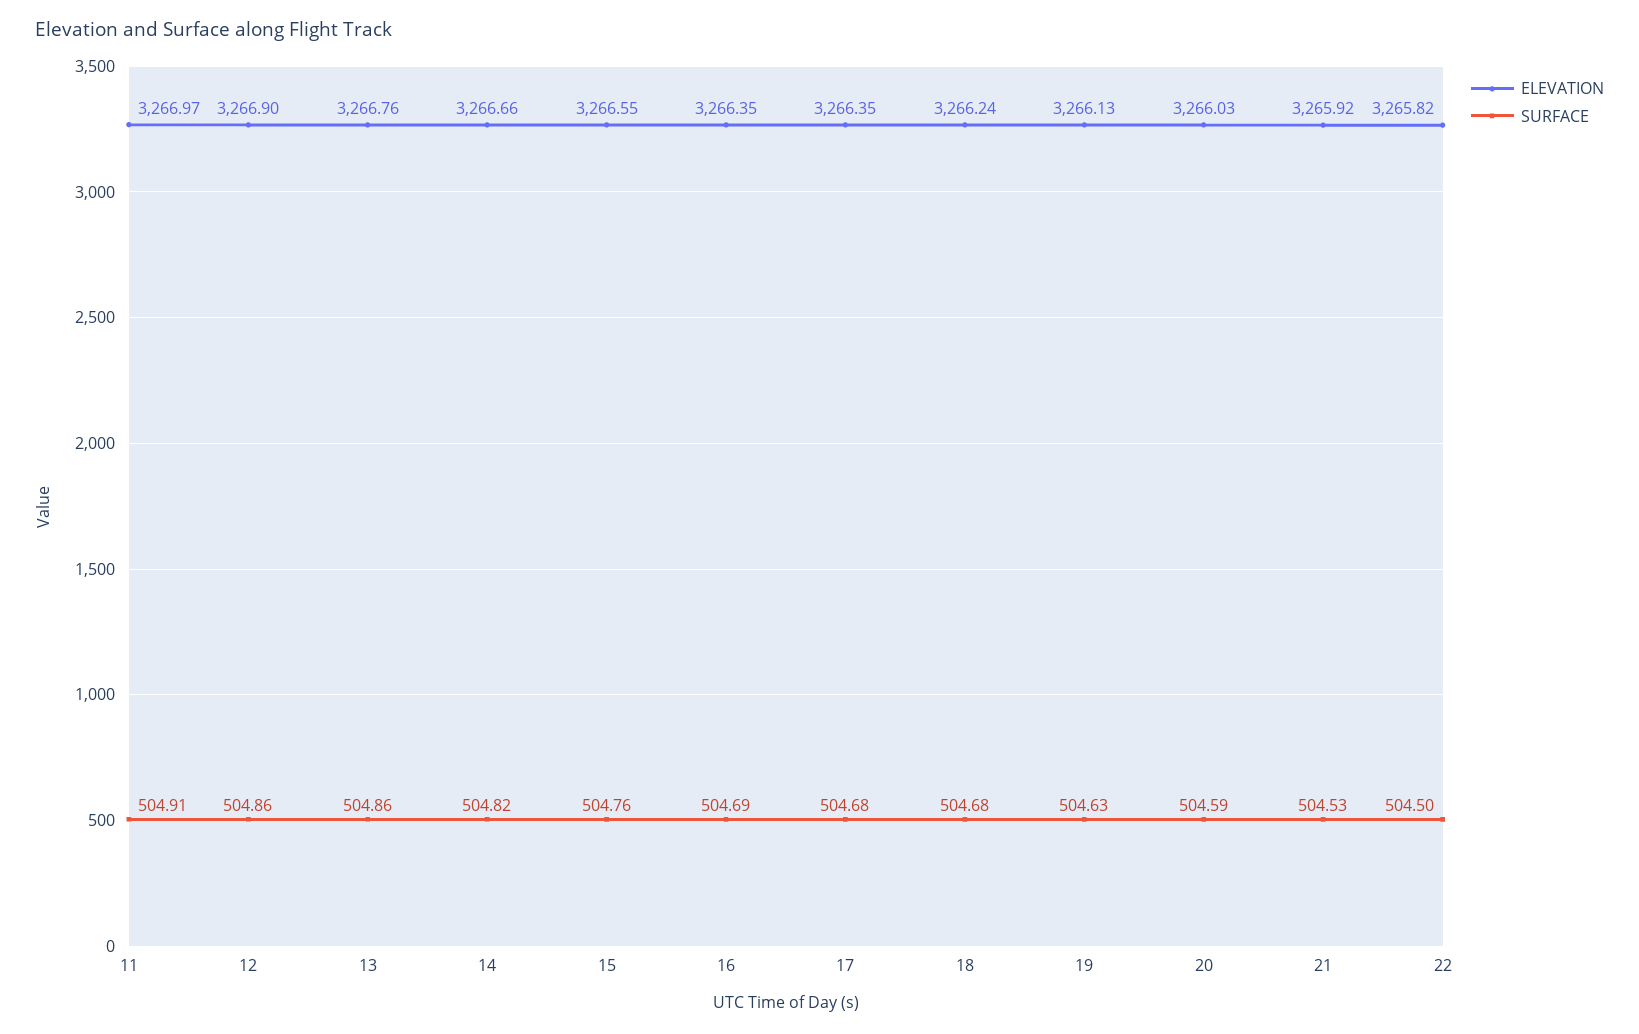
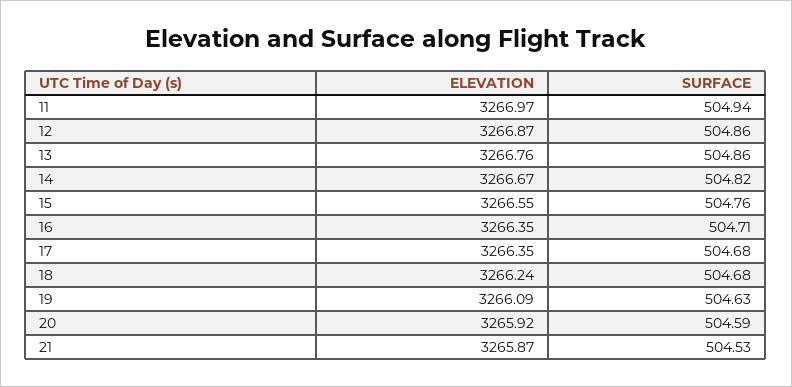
SURFACE, 11: 504.91 -> 504.94
ELEVATION, 12: 3266.9 -> 3266.87
ELEVATION, 14: 3266.66 -> 3266.67
SURFACE, 16: 504.69 -> 504.71
ELEVATION, 19: 3266.13 -> 3266.09
ELEVATION, 20: 3266.03 -> 3265.92
ELEVATION, 21: 3265.92 -> 3265.87
ELEVATION, 22: 3265.82 -> none
SURFACE, 22: 504.5 -> none

